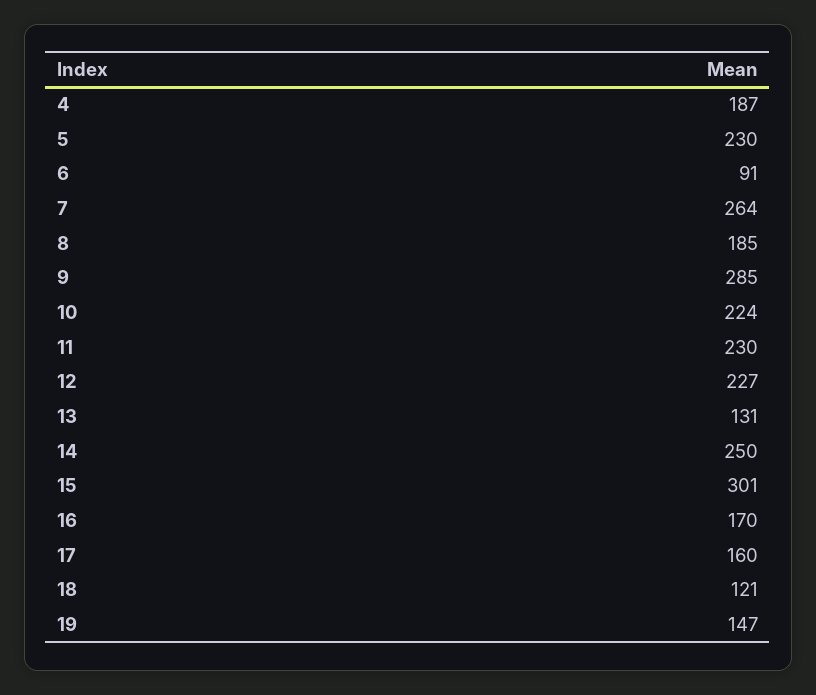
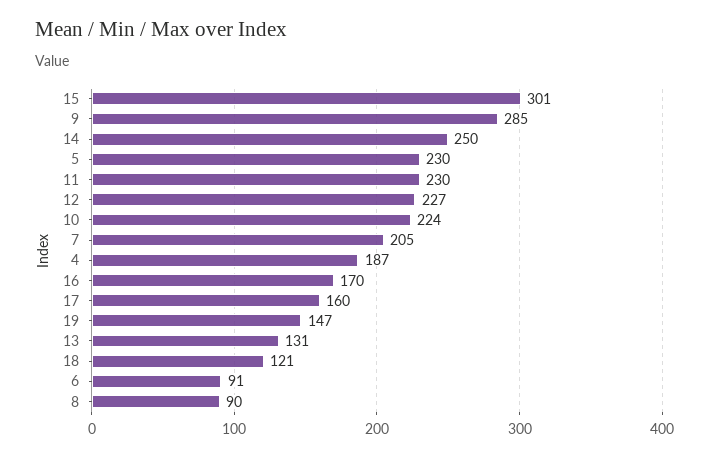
7: 264 -> 205
8: 185 -> 90

